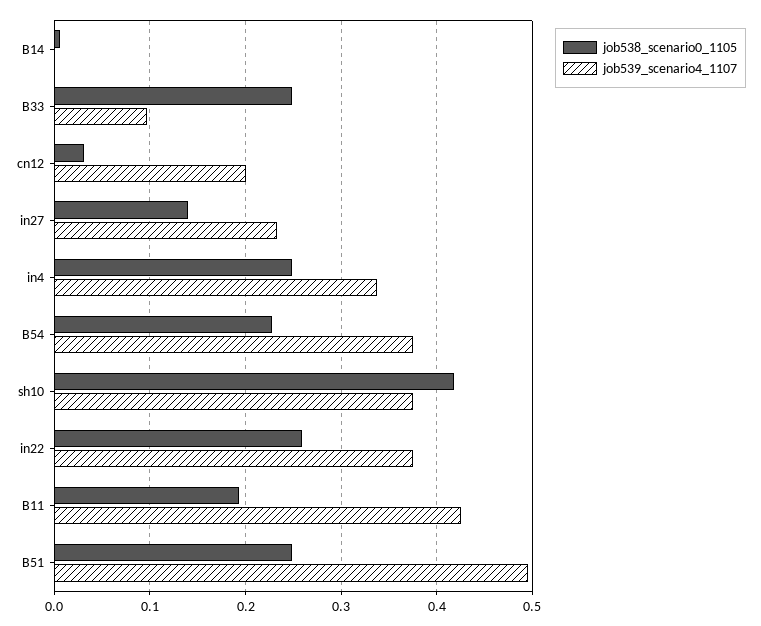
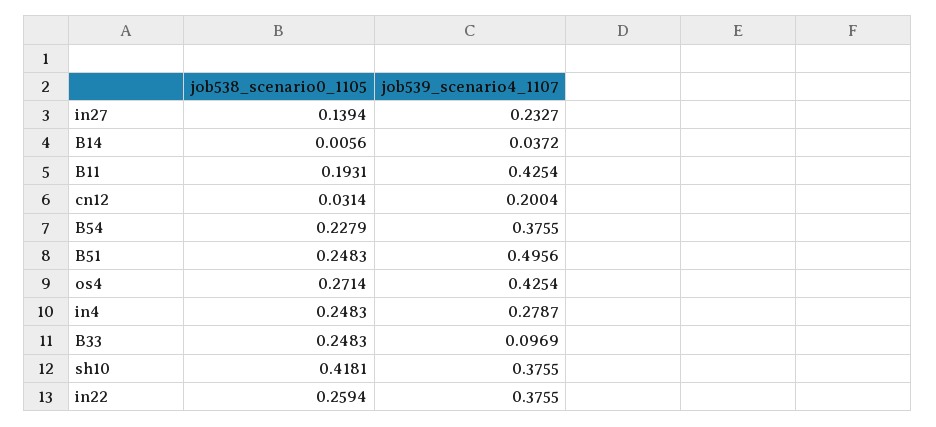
job539_scenario4_1107, B14: 0 -> 0.0372
job539_scenario4_1107, in4: 0.34 -> 0.2787
job538_scenario0_1105, os4: none -> 0.2714
job539_scenario4_1107, os4: none -> 0.4254

